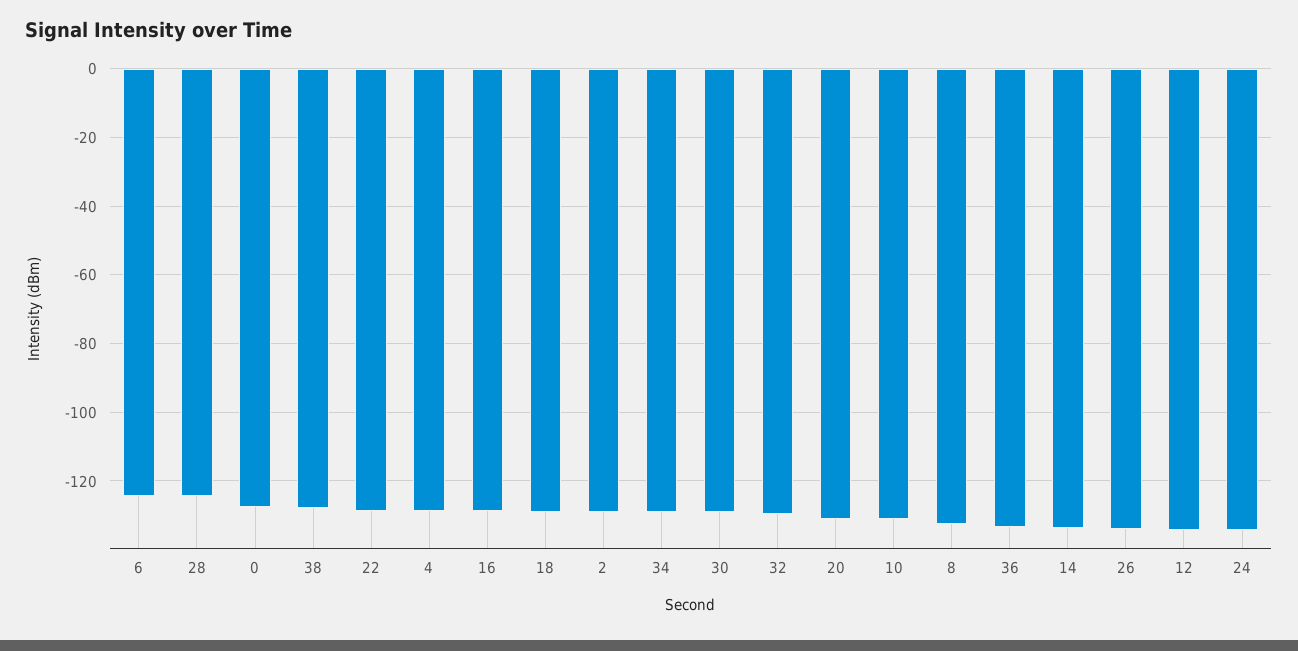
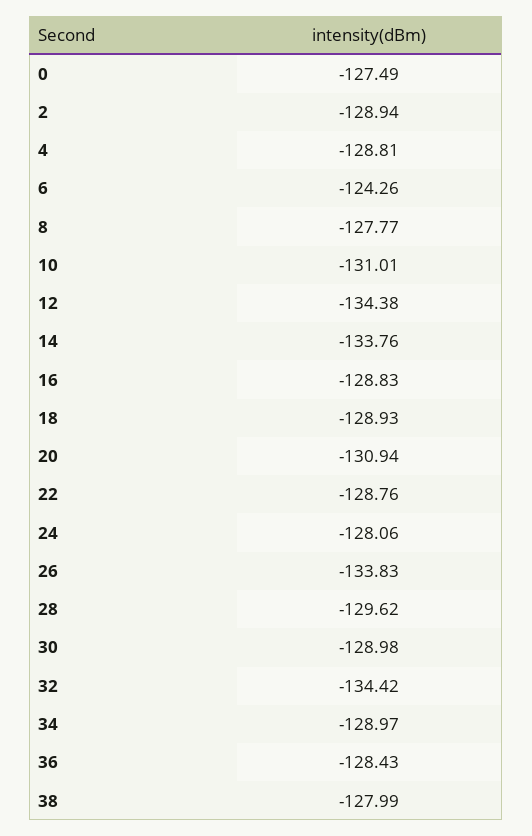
28: -124 -> -129.62
32: -130 -> -134.42
8: -132 -> -127.77
36: -134 -> -128.43
24: -134 -> -128.06

